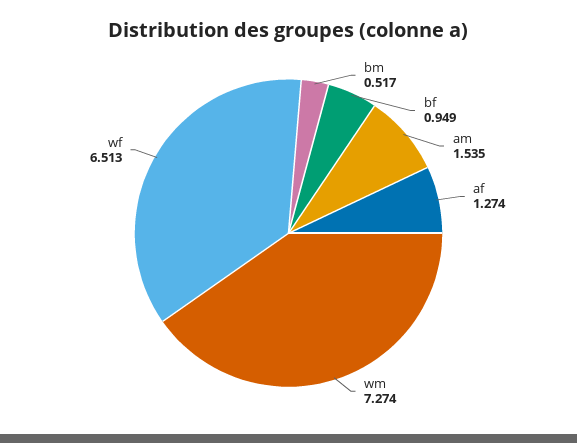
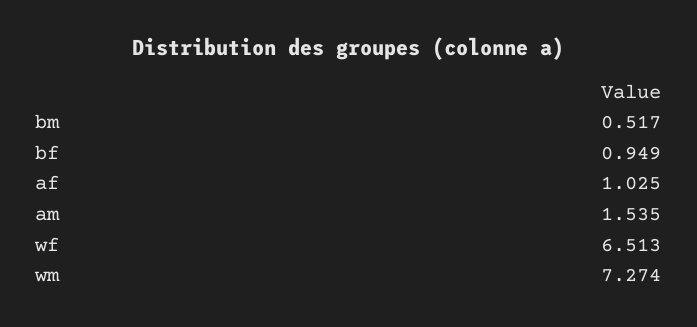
af: 1.274 -> 1.025

